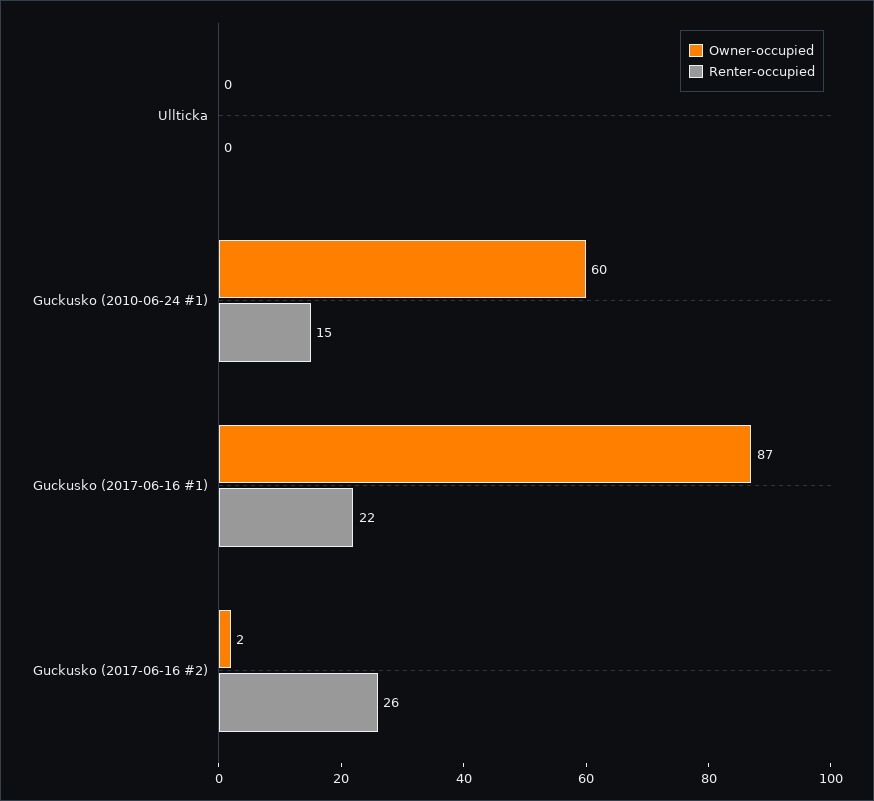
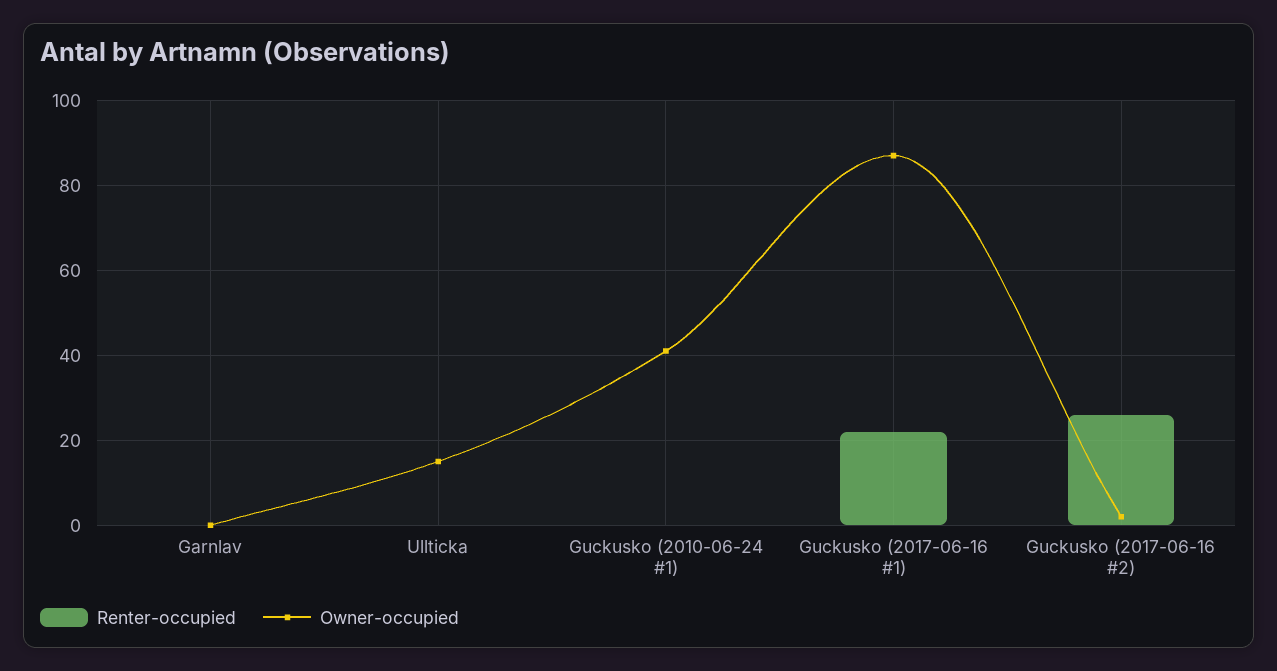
Owner-occupied, Ullticka: 0 -> 15
Owner-occupied, Guckusko (2010-06-24 #1): 60 -> 40
Renter-occupied, Guckusko (2010-06-24 #1): 15 -> 0
Renter-occupied, Garnlav: none -> 0
Owner-occupied, Garnlav: none -> 0

